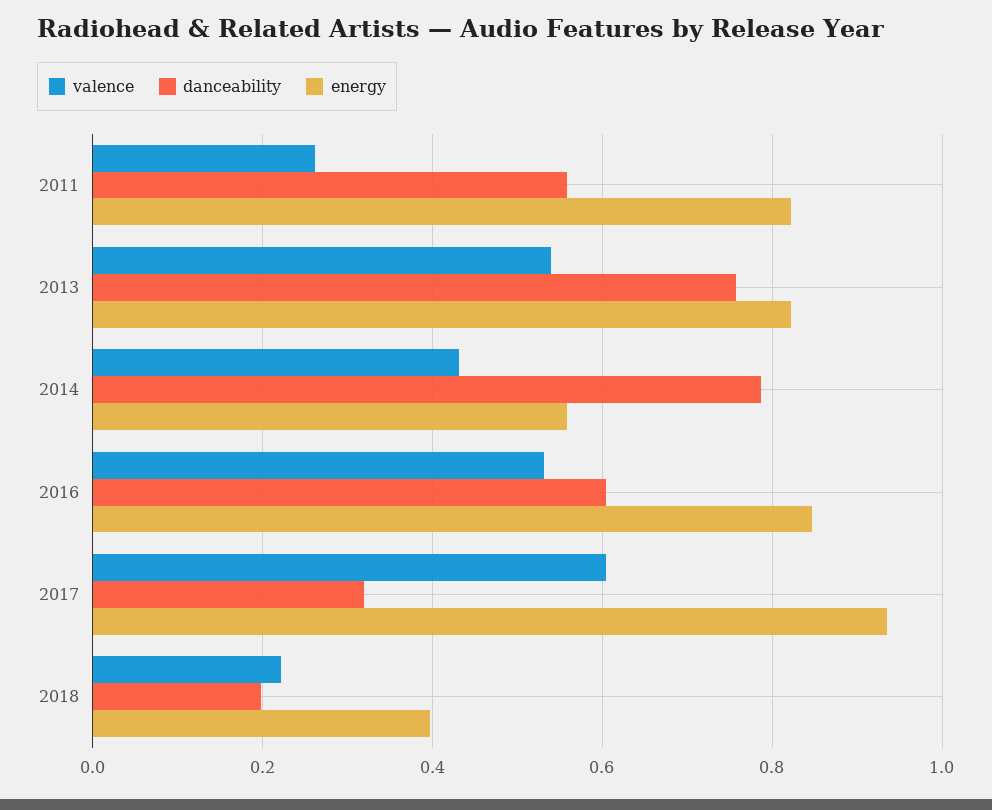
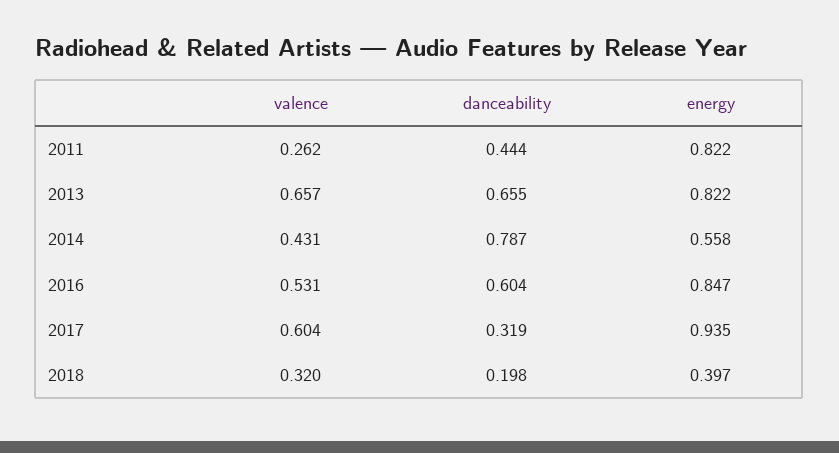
danceability, 2011: 0.56 -> 0.444
valence, 2013: 0.54 -> 0.657
danceability, 2013: 0.76 -> 0.655
valence, 2018: 0.22 -> 0.32

